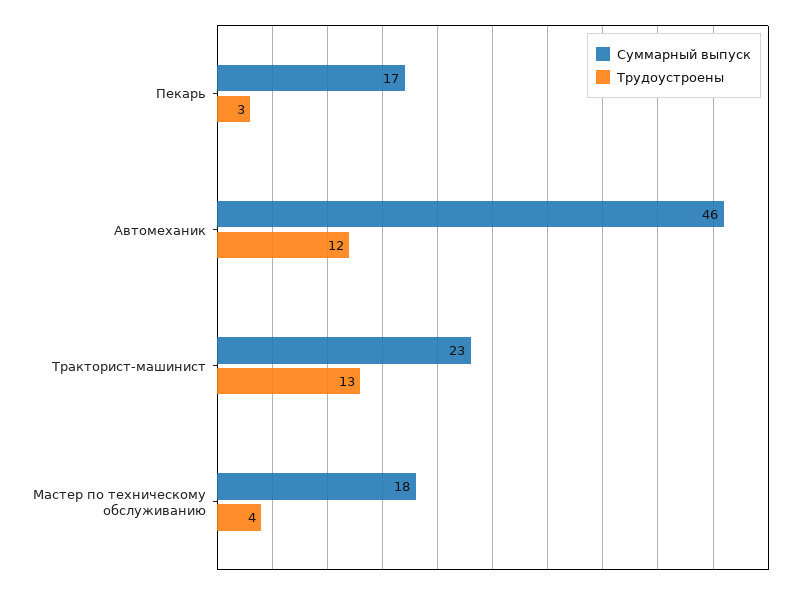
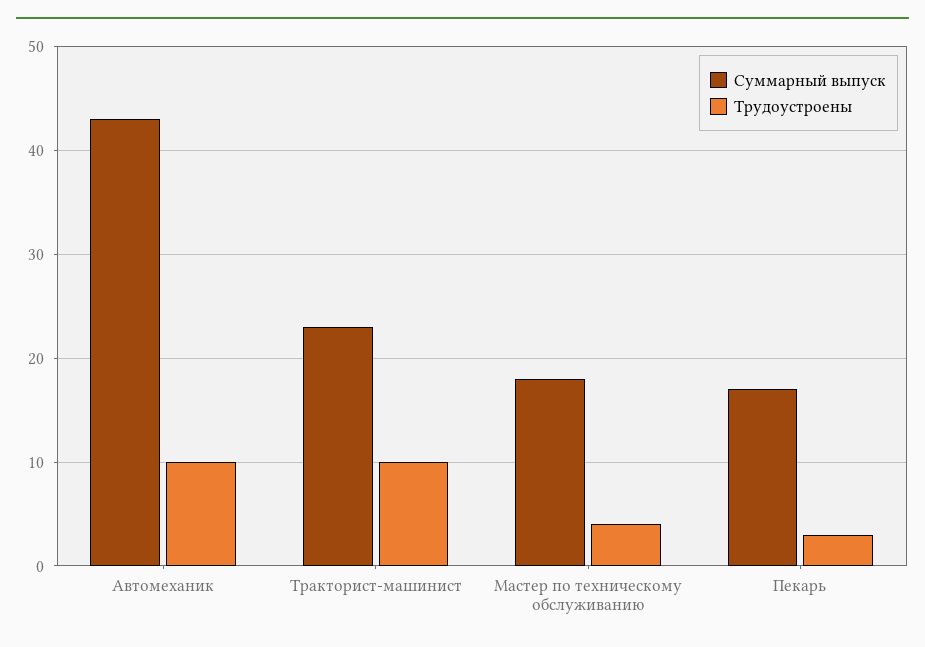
Суммарный выпуск, Автомеханик: 46 -> 43
Трудоустроены, Автомеханик: 12 -> 10
Трудоустроены, Тракторист-машинист: 13 -> 10

